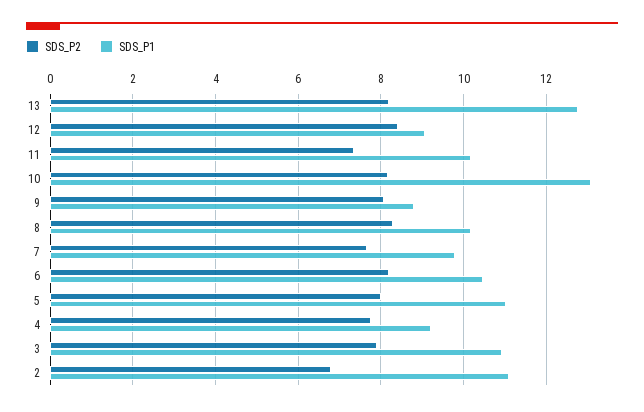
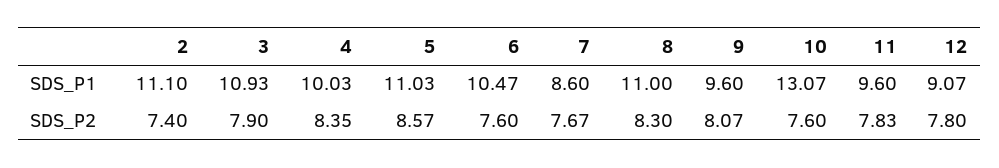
SDS_P2, 13: 8.2 -> none
SDS_P1, 13: 12.8 -> none
SDS_P2, 12: 8.4 -> 7.8
SDS_P2, 11: 7.4 -> 7.83
SDS_P1, 11: 10.2 -> 9.6
SDS_P2, 10: 8.2 -> 7.6
SDS_P1, 9: 8.8 -> 9.6
SDS_P1, 8: 10.2 -> 11
SDS_P1, 7: 9.8 -> 8.6
SDS_P2, 6: 8.2 -> 7.6
SDS_P2, 5: 8 -> 8.57
SDS_P2, 4: 7.8 -> 8.35
SDS_P1, 4: 9.2 -> 10.03
SDS_P2, 2: 6.8 -> 7.4

